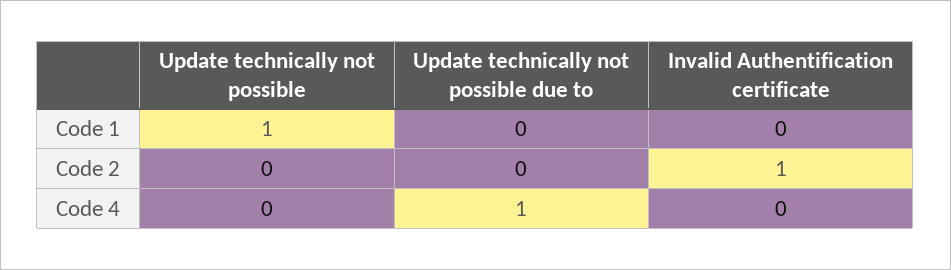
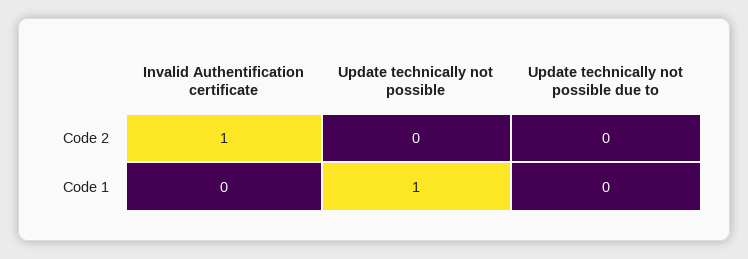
Update technically not possible, Code 4: 0 -> none
Update technically not possible due to, Code 4: 1 -> none
Invalid Authentification certificate, Code 4: 0 -> none

